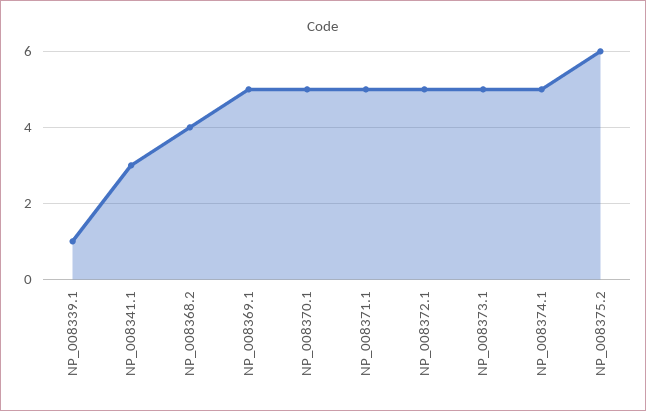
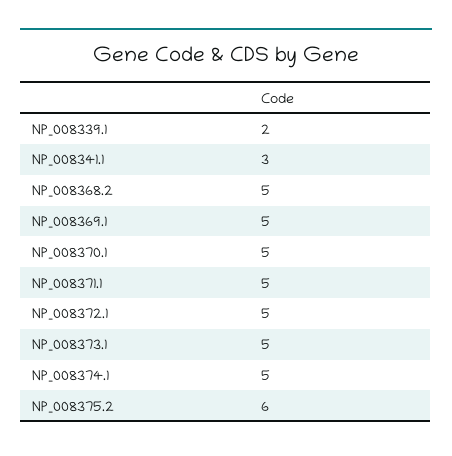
NP_008339.1: 1 -> 2
NP_008368.2: 4 -> 5

